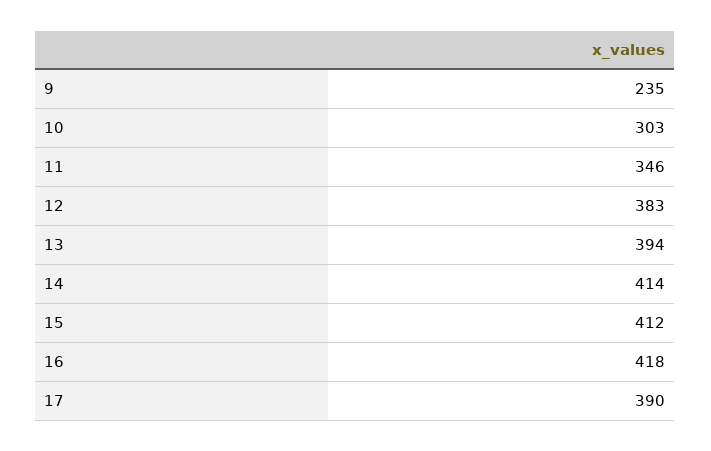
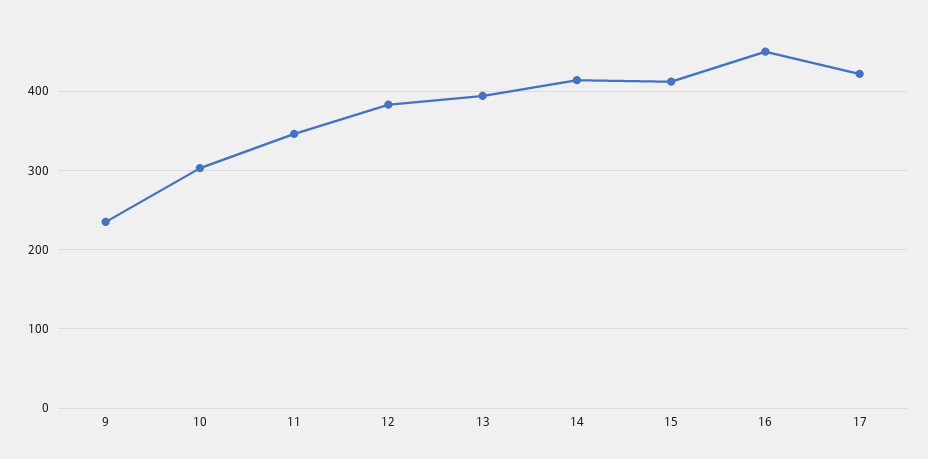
16: 418 -> 450
17: 390 -> 420

